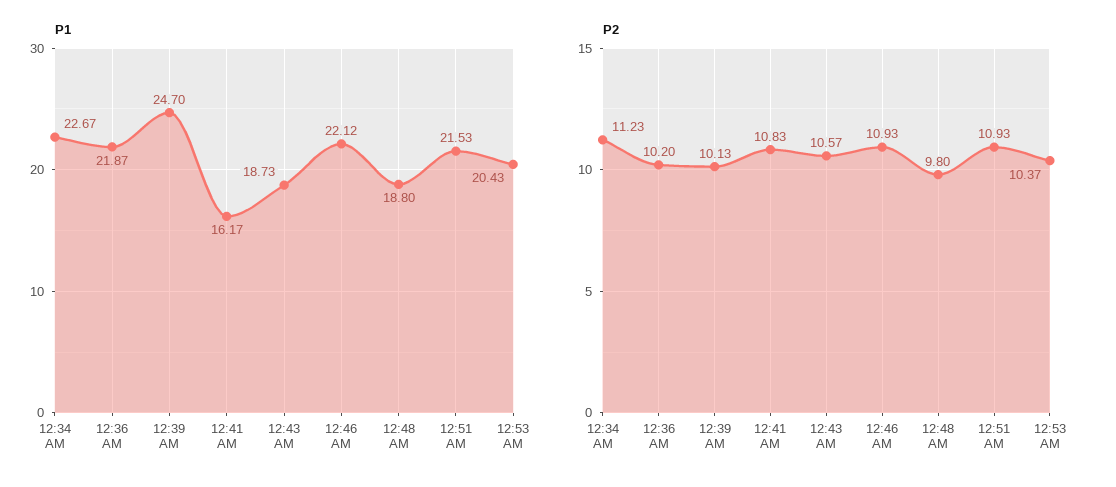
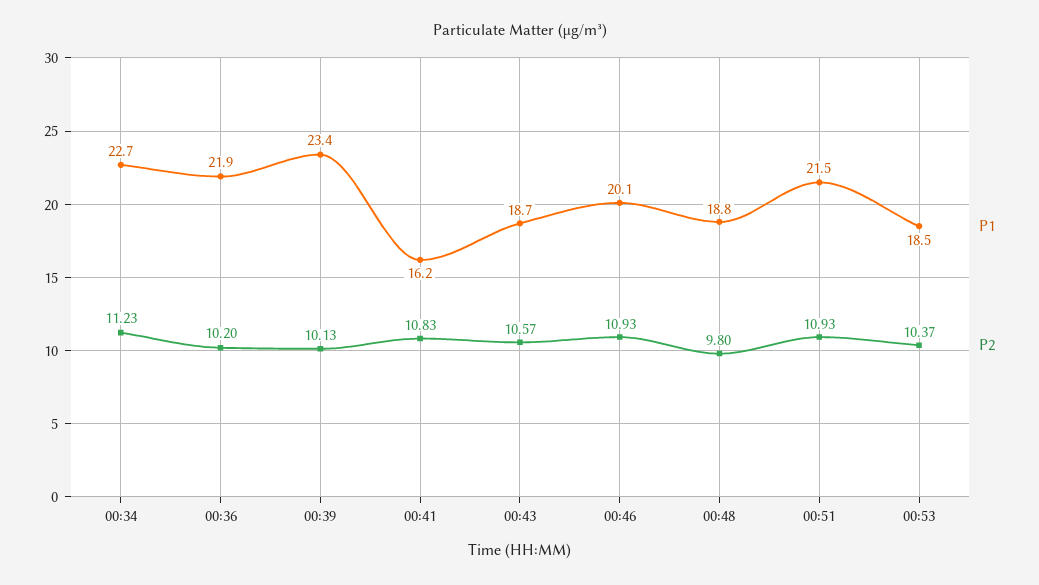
P1, 12:39 AM: 24.7 -> 23.4
P1, 12:46 AM: 22.12 -> 20.1
P1, 12:53 AM: 20.43 -> 18.5

